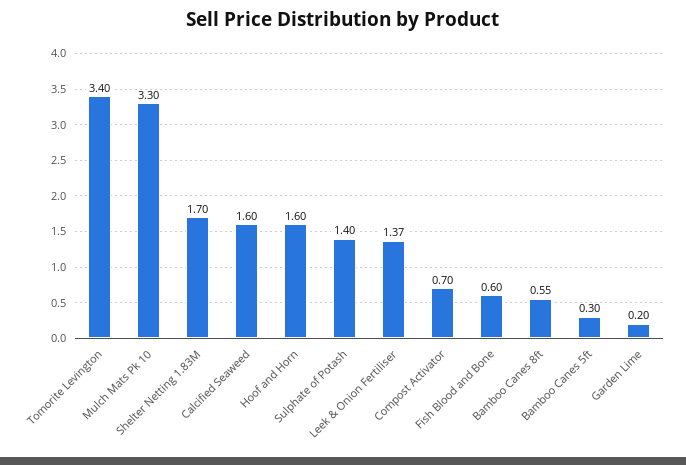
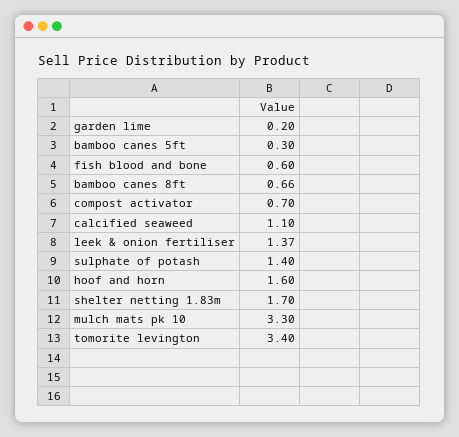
Calcified Seaweed: 1.6 -> 1.1
Bamboo Canes 8ft: 0.55 -> 0.66

